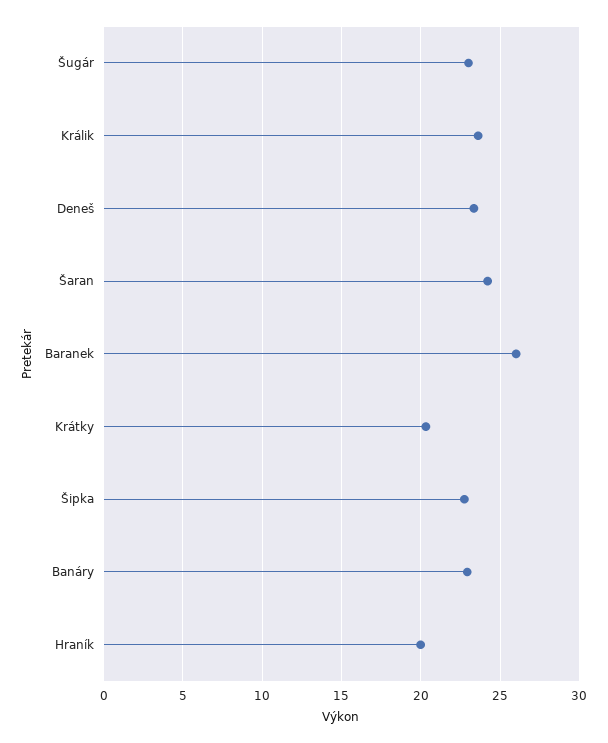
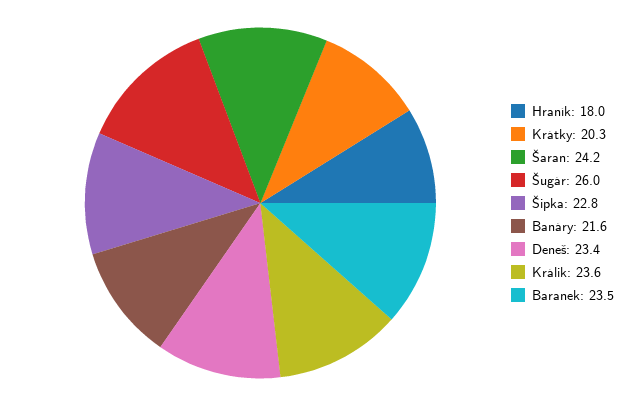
Šugár: 23 -> 26
Baranek: 26 -> 23.5
Banáry: 23 -> 21.6
Hraník: 20 -> 18

